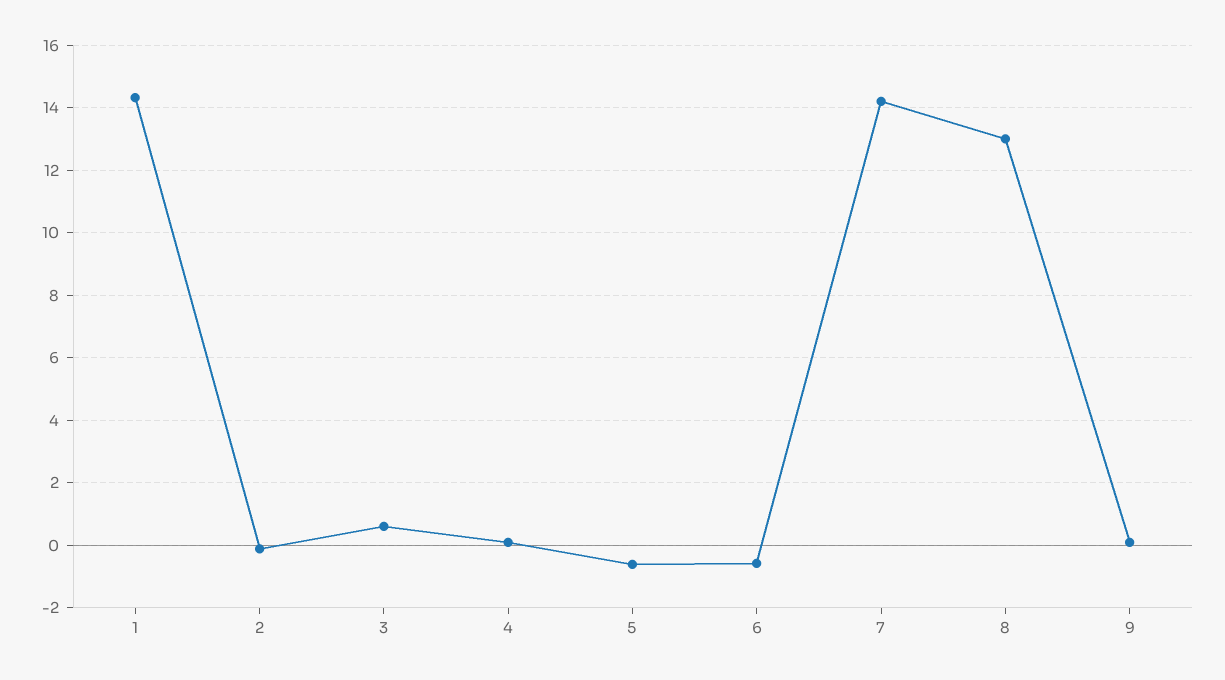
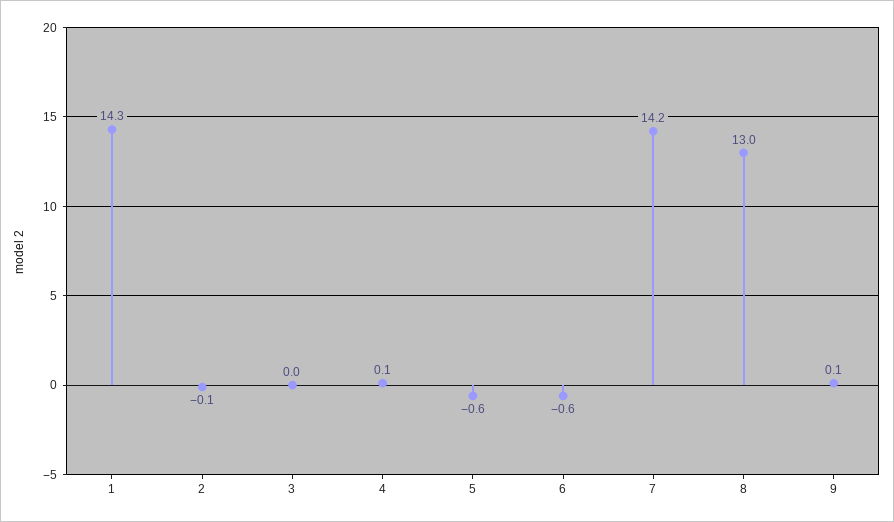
3: 0.6 -> 0

